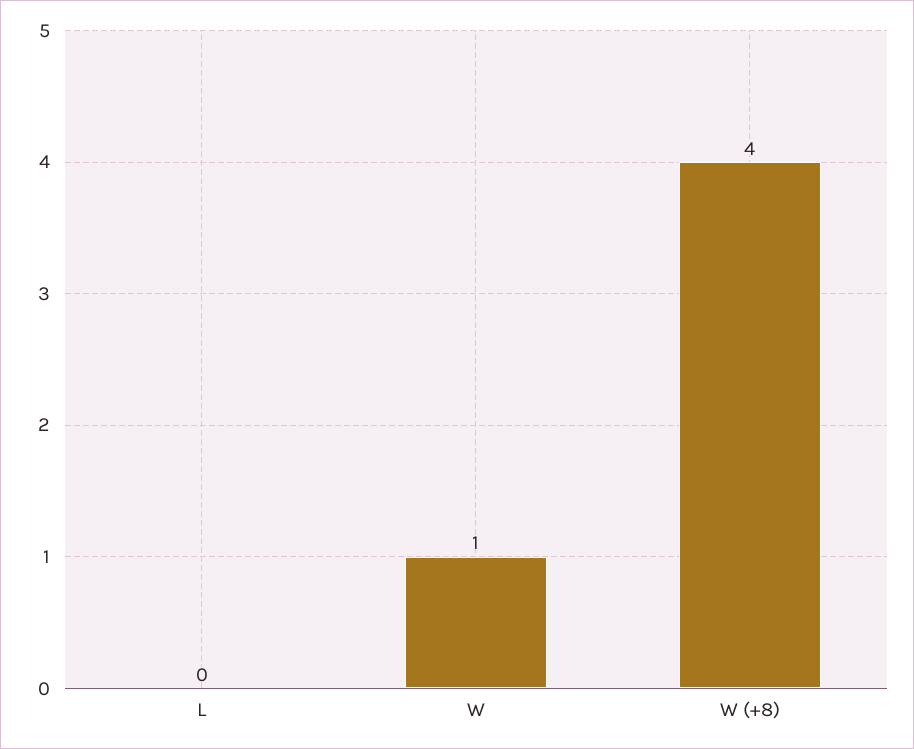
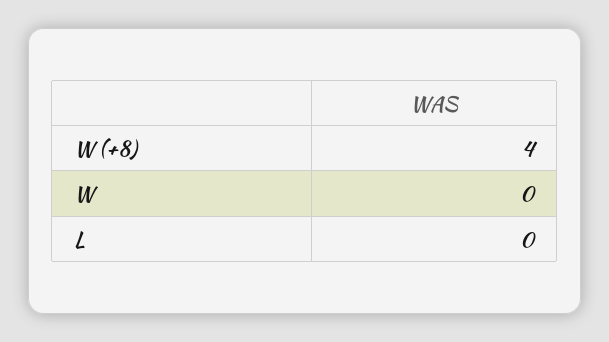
W: 1 -> 0

